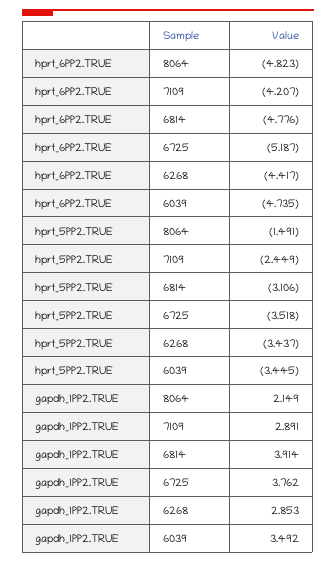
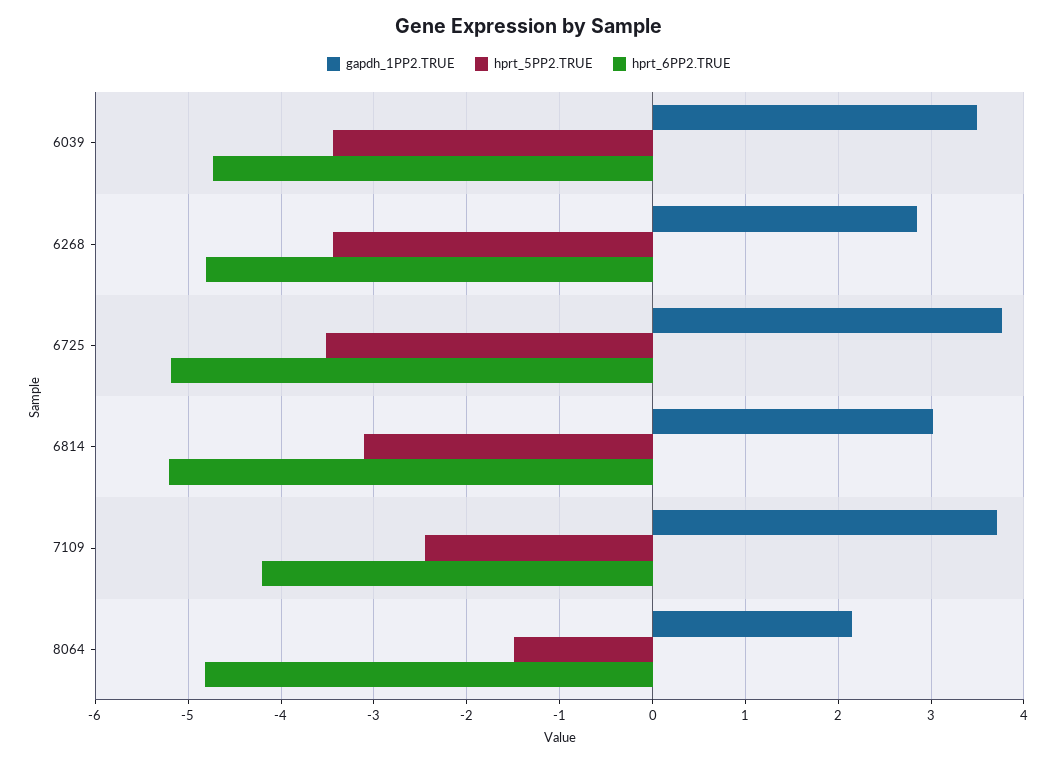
hprt_6PP2.TRUE, 6814: -4.776 -> -5.2
hprt_6PP2.TRUE, 6268: -4.417 -> -4.8
gapdh_1PP2.TRUE, 7109: 2.891 -> 3.7
gapdh_1PP2.TRUE, 6814: 3.914 -> 3

